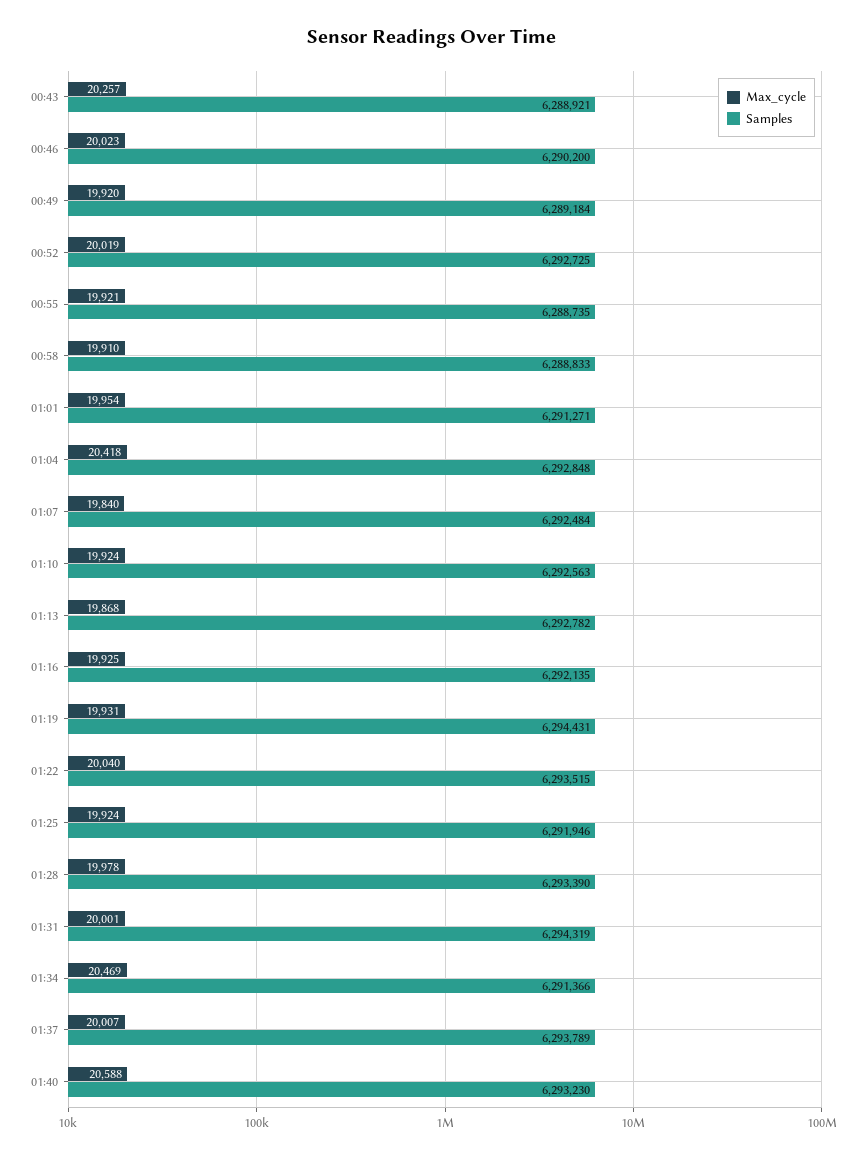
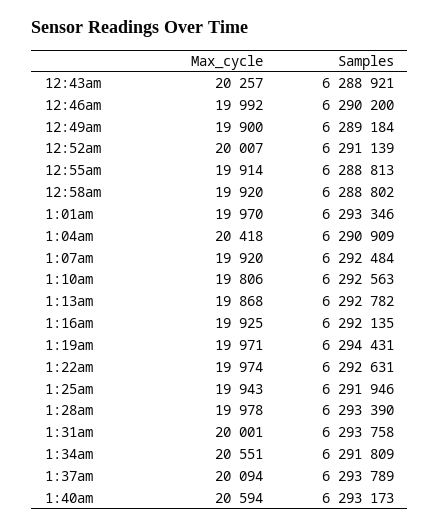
Max_cycle, 00:46: 20023 -> 19992
Max_cycle, 00:49: 19920 -> 19900
Max_cycle, 00:52: 20019 -> 20007
Samples, 00:52: 6292725 -> 6291139
Max_cycle, 00:55: 19921 -> 19914
Samples, 00:55: 6288735 -> 6288813
Max_cycle, 00:58: 19910 -> 19920
Samples, 00:58: 6288833 -> 6288802
Max_cycle, 01:01: 19954 -> 19970
Samples, 01:01: 6291271 -> 6293346
Samples, 01:04: 6292848 -> 6290909
Max_cycle, 01:07: 19840 -> 19920
Max_cycle, 01:10: 19924 -> 19806
Max_cycle, 01:19: 19931 -> 19971
Max_cycle, 01:22: 20040 -> 19974
Samples, 01:22: 6293515 -> 6292631
Max_cycle, 01:25: 19924 -> 19943
Samples, 01:31: 6294319 -> 6293758
Max_cycle, 01:34: 20469 -> 20551
Samples, 01:34: 6291366 -> 6291809
Max_cycle, 01:37: 20007 -> 20094
Max_cycle, 01:40: 20588 -> 20594
Samples, 01:40: 6293230 -> 6293173

